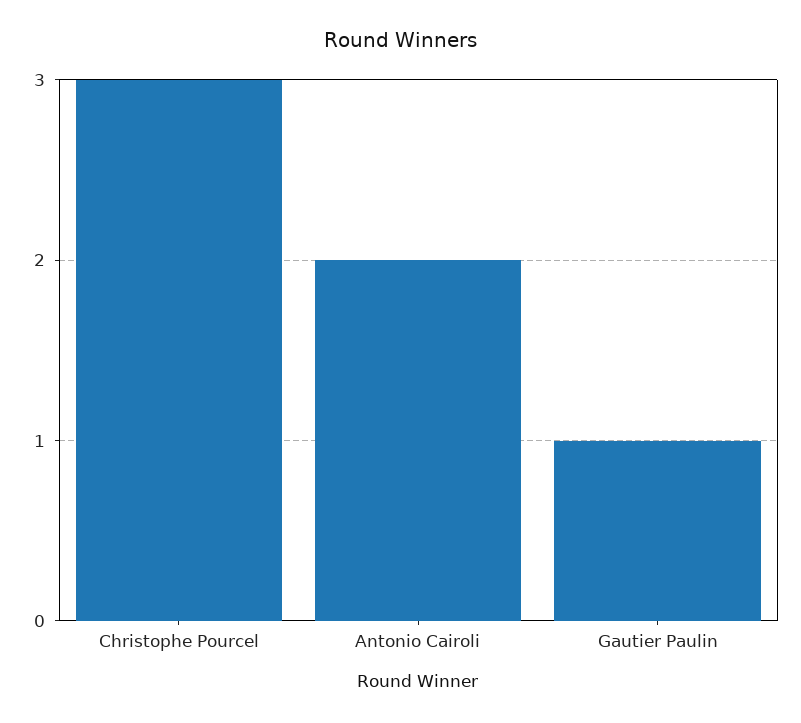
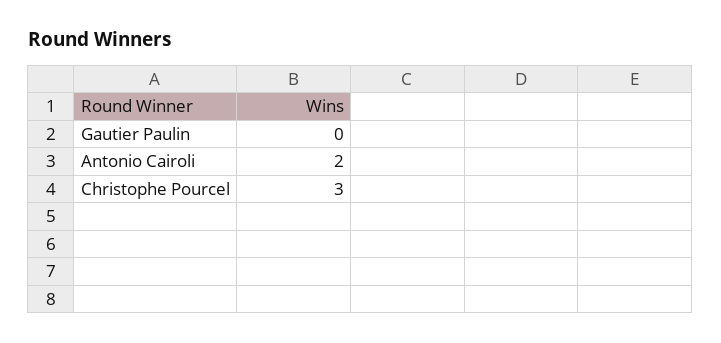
Gautier Paulin: 1 -> 0

